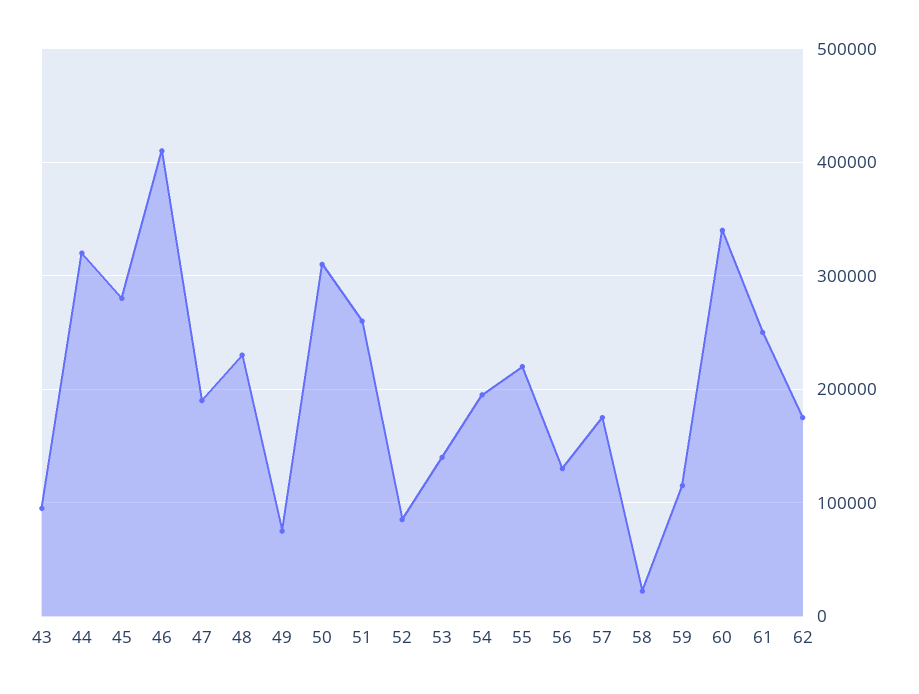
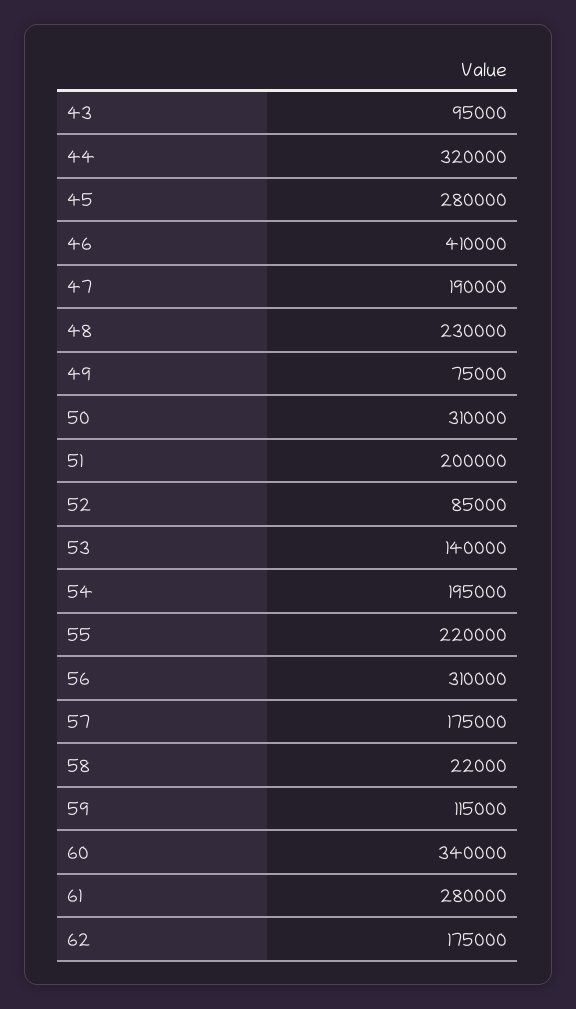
51: 260000 -> 200000
56: 130000 -> 310000
61: 250000 -> 280000

